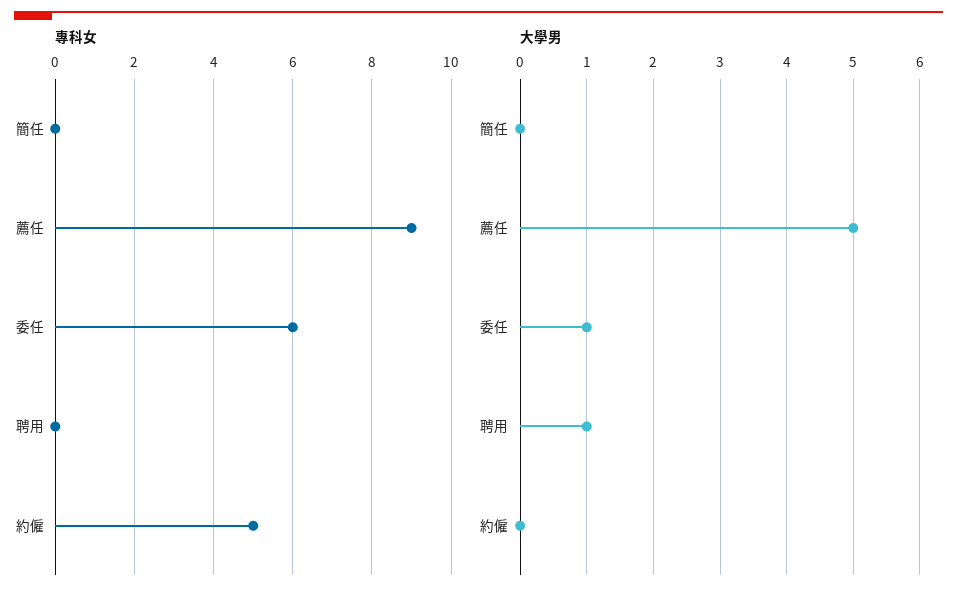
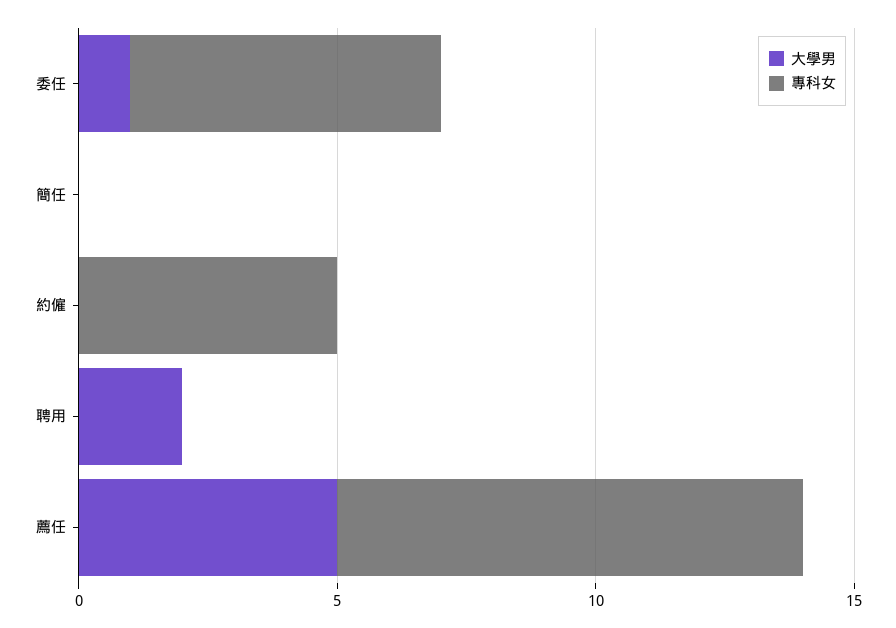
大學男, 聘用: 1 -> 2

